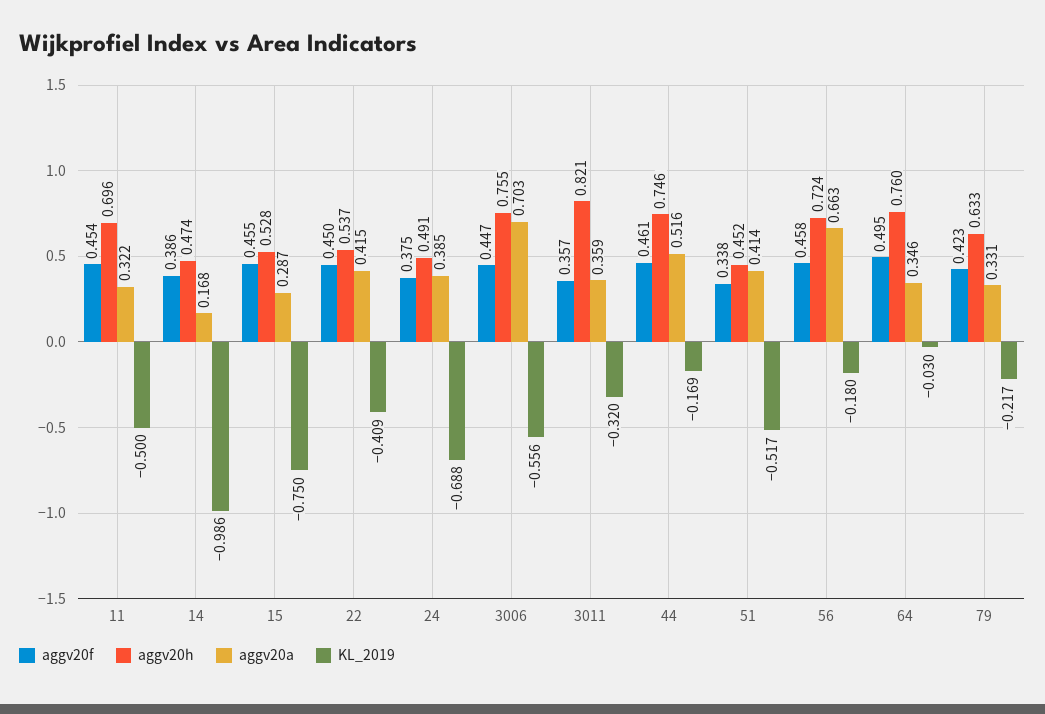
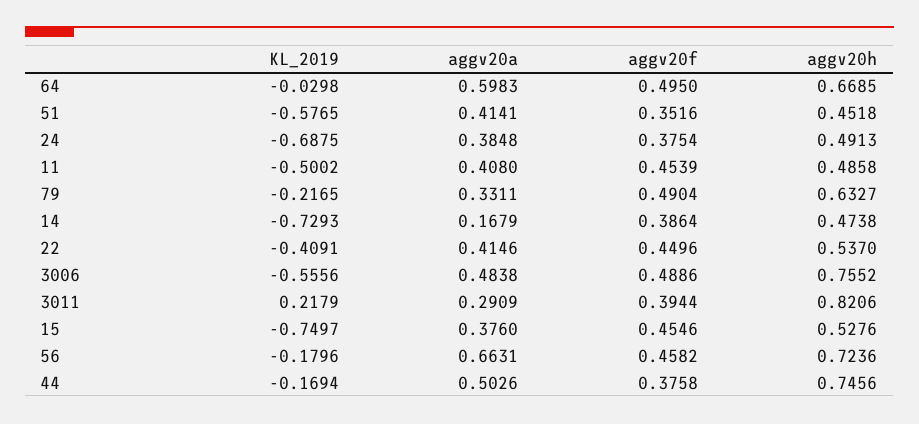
aggv20h, 11: 0.696 -> 0.4858
aggv20a, 11: 0.322 -> 0.408
KL_2019, 14: -0.986 -> -0.7293
aggv20a, 15: 0.287 -> 0.376
aggv20f, 3006: 0.447 -> 0.4886
aggv20a, 3006: 0.703 -> 0.4838
aggv20f, 3011: 0.357 -> 0.3944
aggv20a, 3011: 0.359 -> 0.2909
KL_2019, 3011: -0.32 -> 0.2179
aggv20f, 44: 0.461 -> 0.3758
aggv20a, 44: 0.516 -> 0.5026
aggv20f, 51: 0.338 -> 0.3516
KL_2019, 51: -0.517 -> -0.5765
aggv20h, 64: 0.76 -> 0.6685
aggv20a, 64: 0.346 -> 0.5983
aggv20f, 79: 0.423 -> 0.4904

